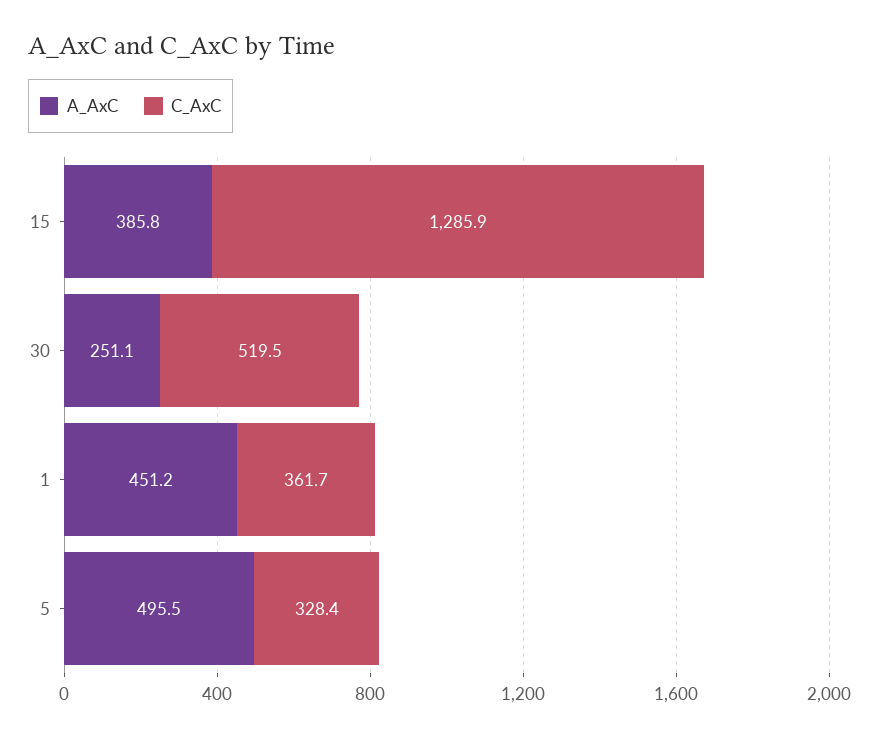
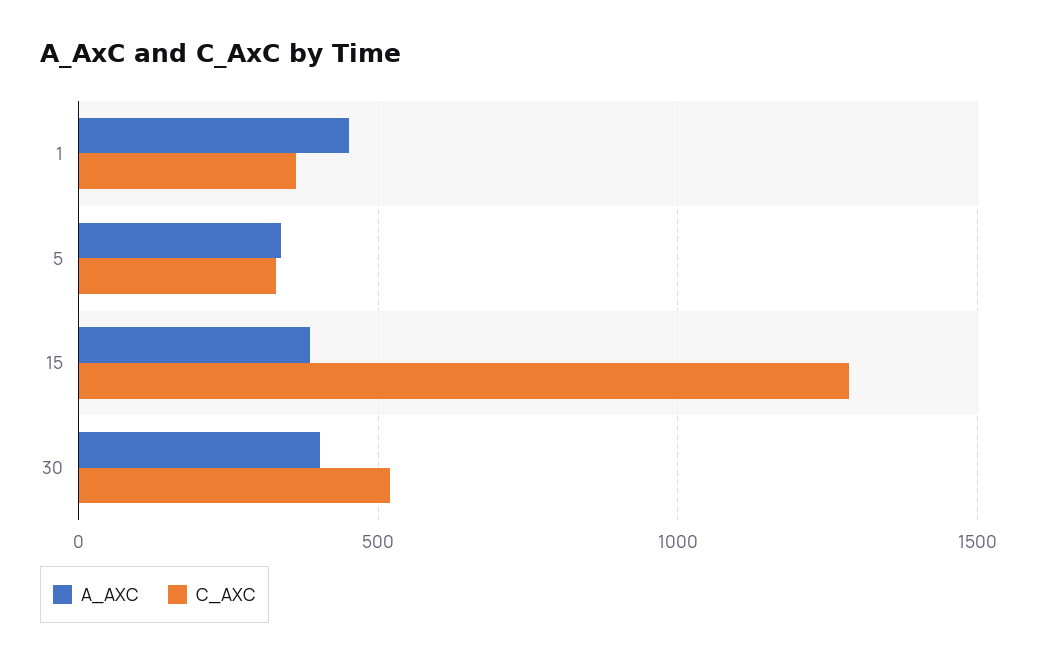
A_AxC, 30: 251.1 -> 400
A_AxC, 5: 495.5 -> 350

